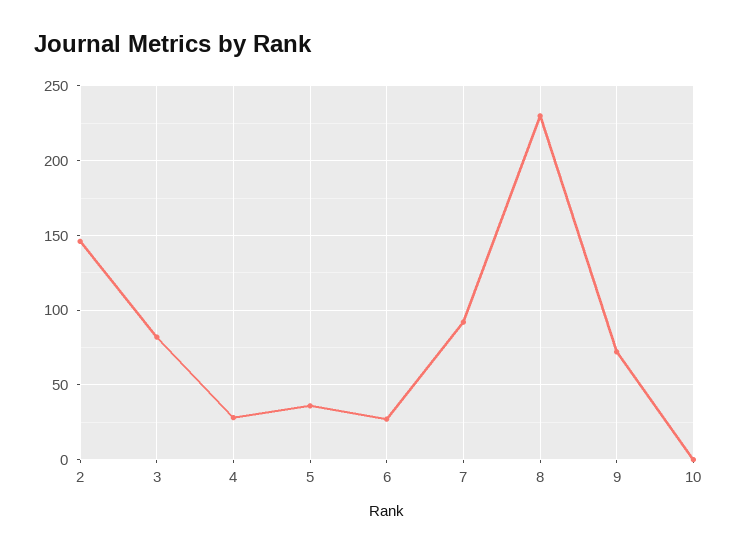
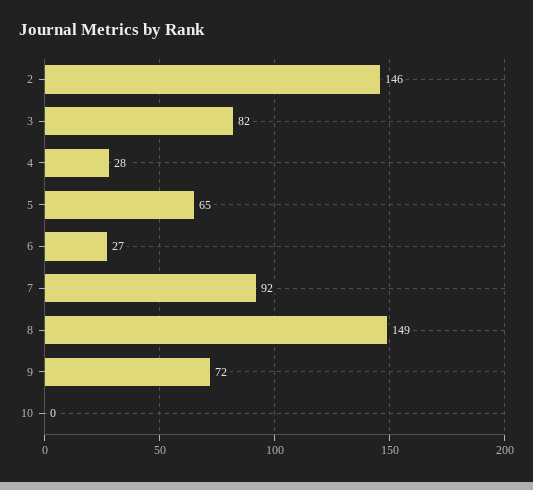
5: 35 -> 65
8: 230 -> 149

